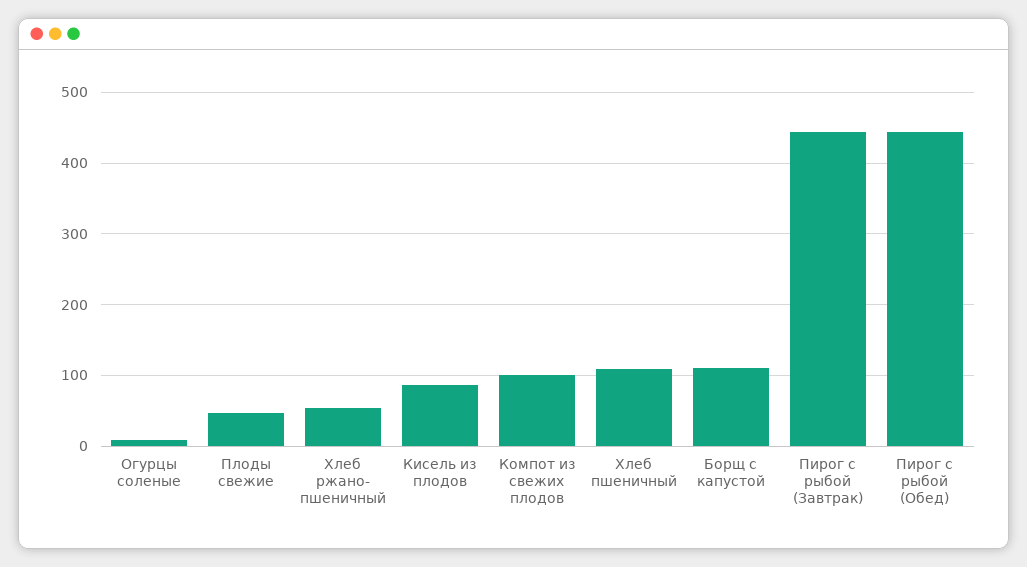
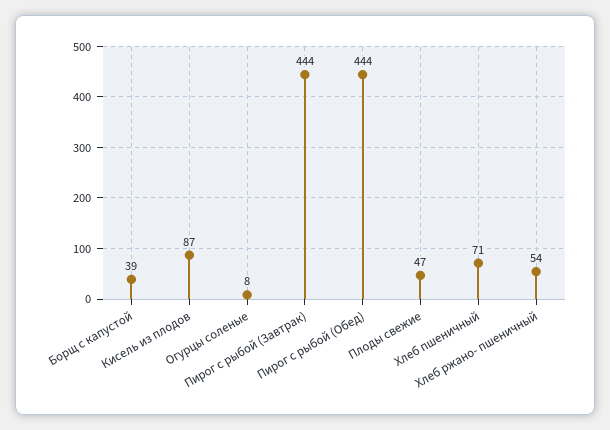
Компот из свежих плодов: 100 -> none
Хлеб пшеничный: 110 -> 71
Борщ с капустой: 110 -> 39

